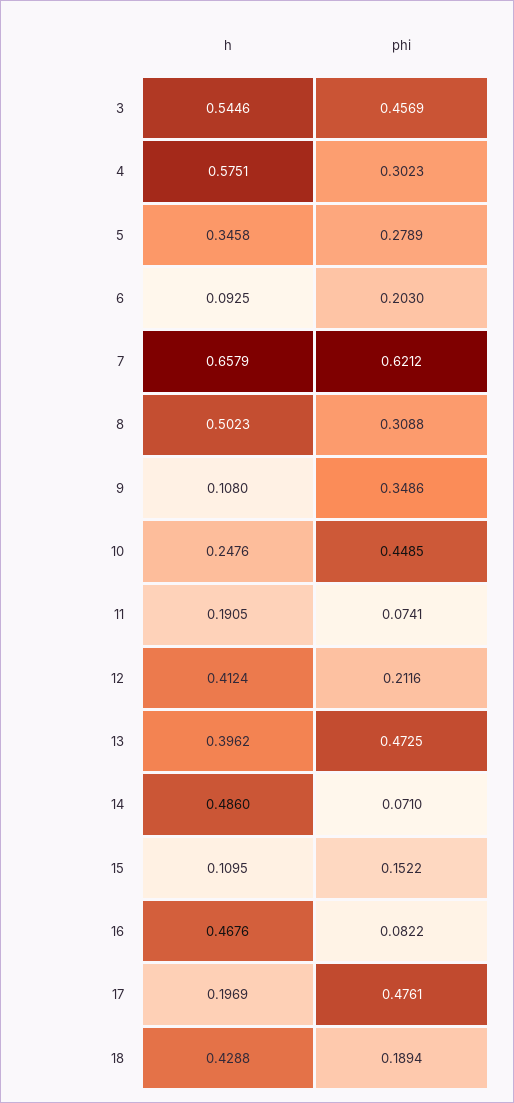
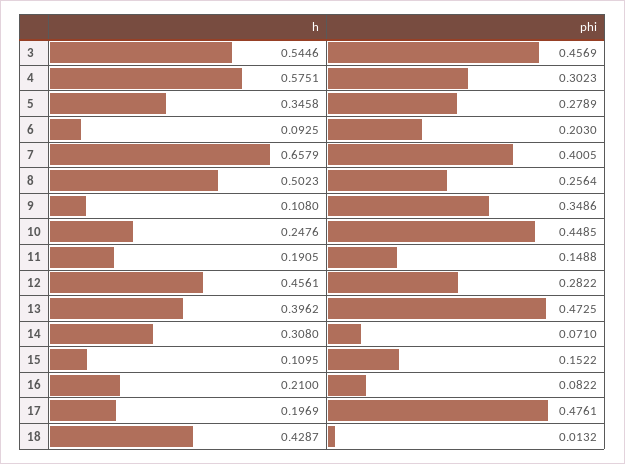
phi, 7: 0.6212 -> 0.4005
phi, 8: 0.3088 -> 0.2564
phi, 11: 0.0741 -> 0.1488
h, 12: 0.4124 -> 0.4561
phi, 12: 0.2116 -> 0.2822
h, 14: 0.486 -> 0.308
h, 16: 0.4676 -> 0.21
h, 18: 0.4288 -> 0.4287
phi, 18: 0.1894 -> 0.0132

